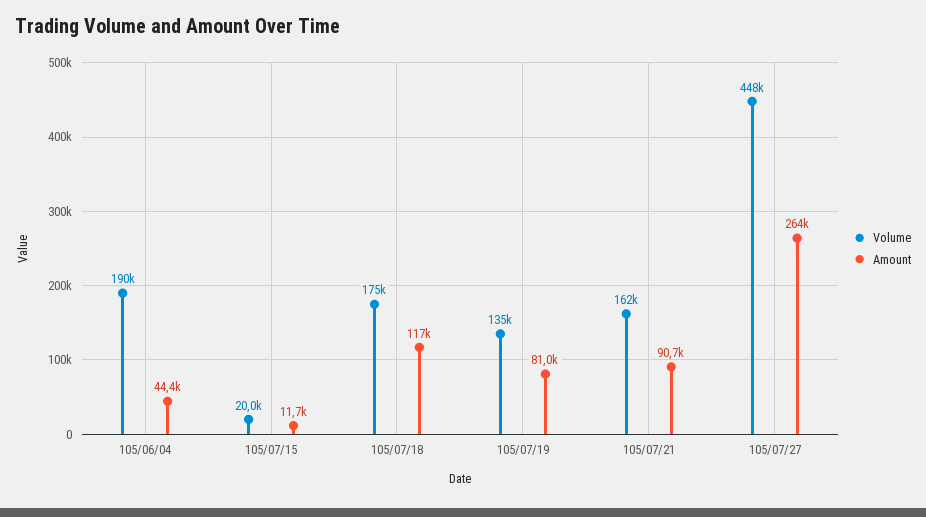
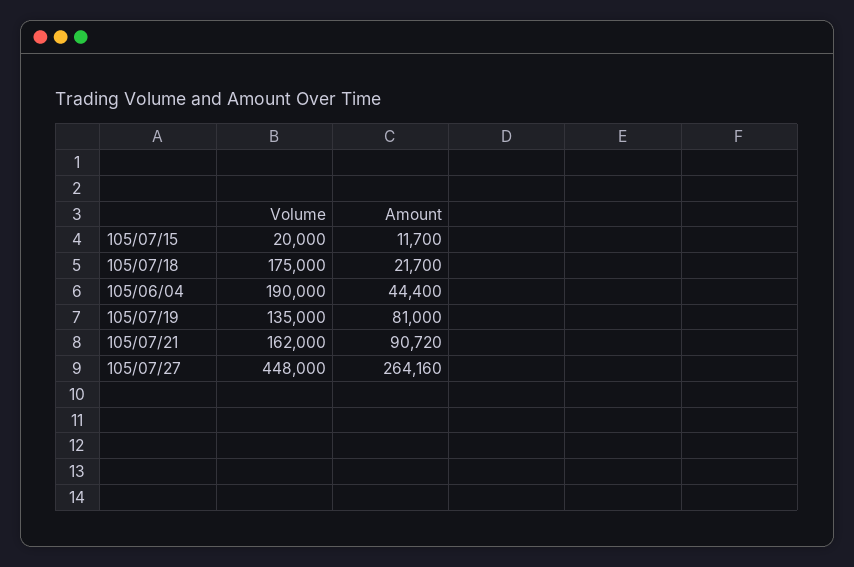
Amount, 105/07/18: 117000 -> 21700

